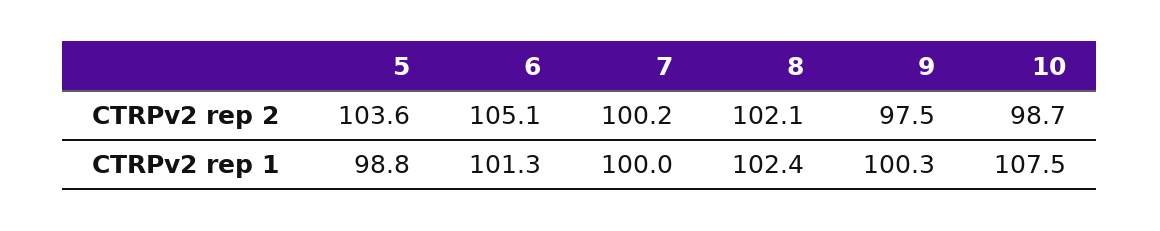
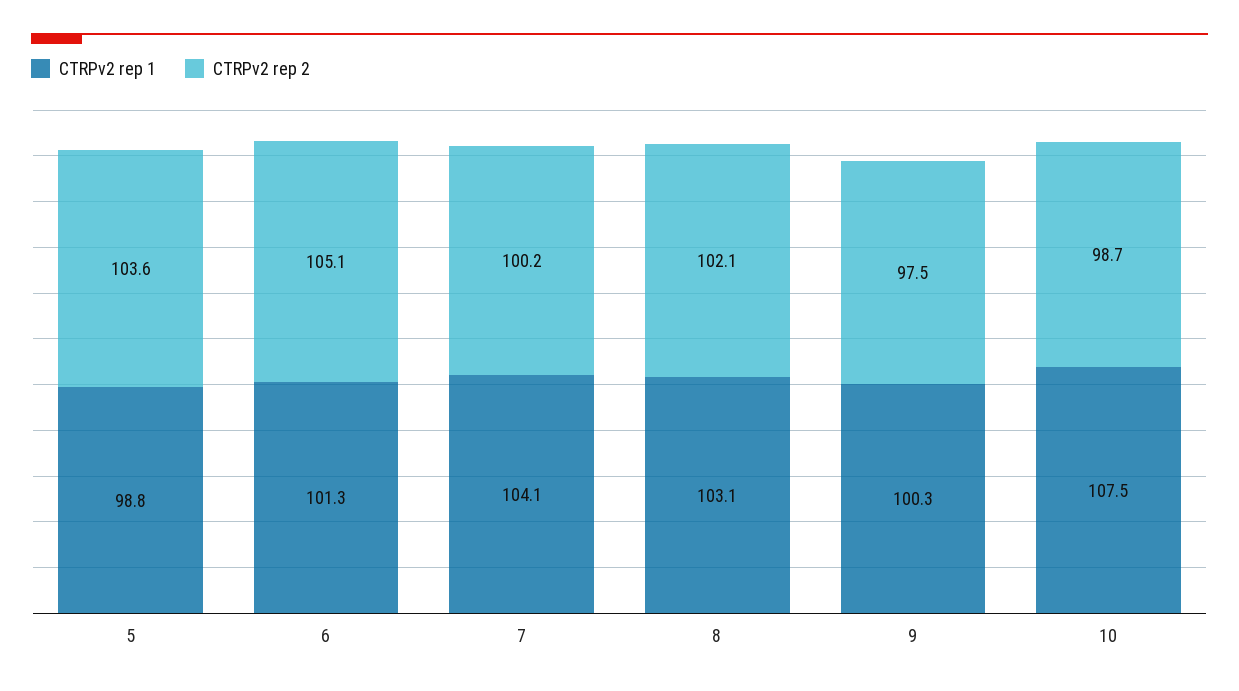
CTRPv2 rep 1, 7: 100 -> 104.1
CTRPv2 rep 1, 8: 102.4 -> 103.1

